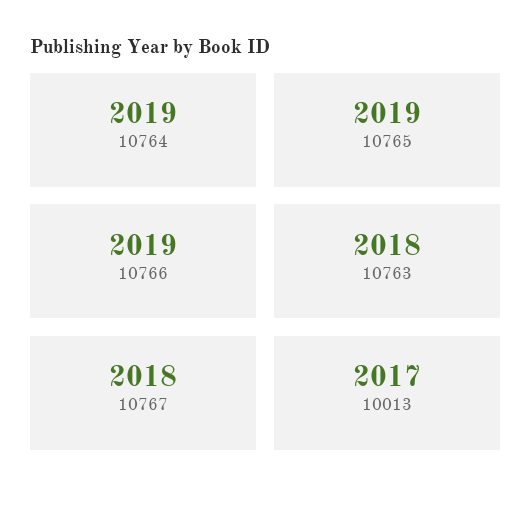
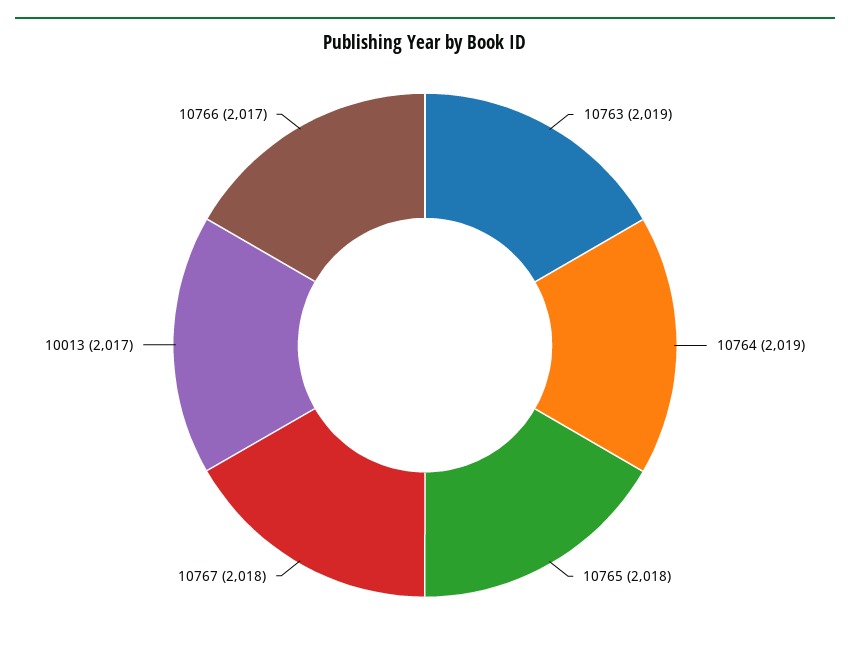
10765: 2019 -> 2018
10766: 2019 -> 2017
10763: 2018 -> 2019

